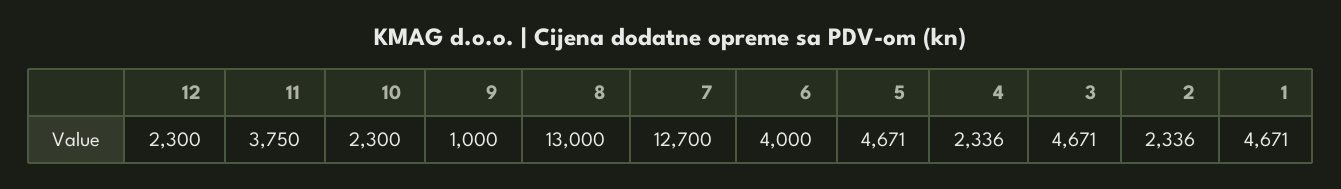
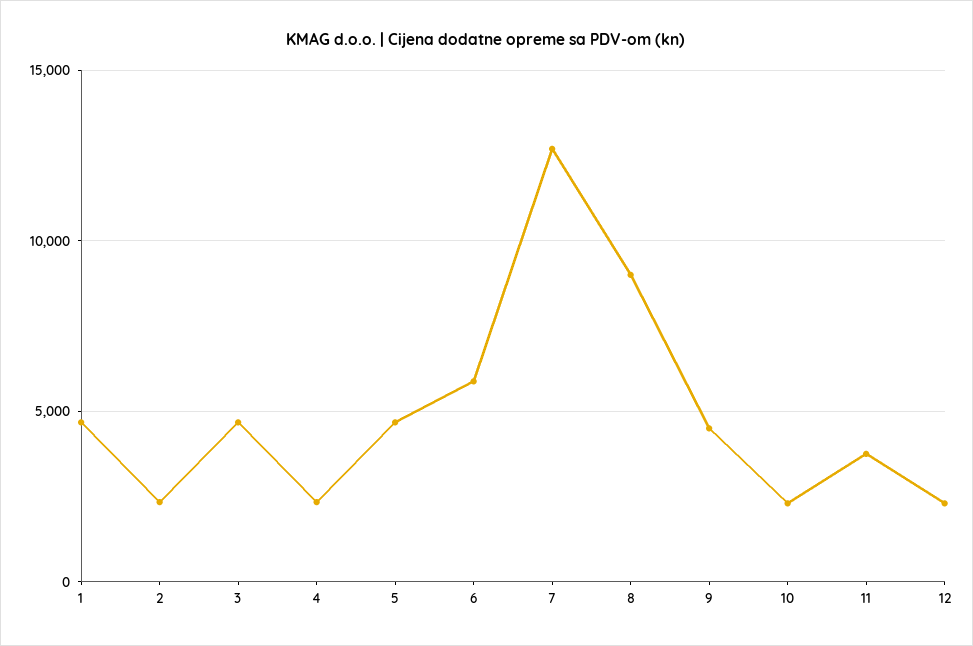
9: 1000 -> 4500
8: 13000 -> 9000
6: 4000 -> 6000

